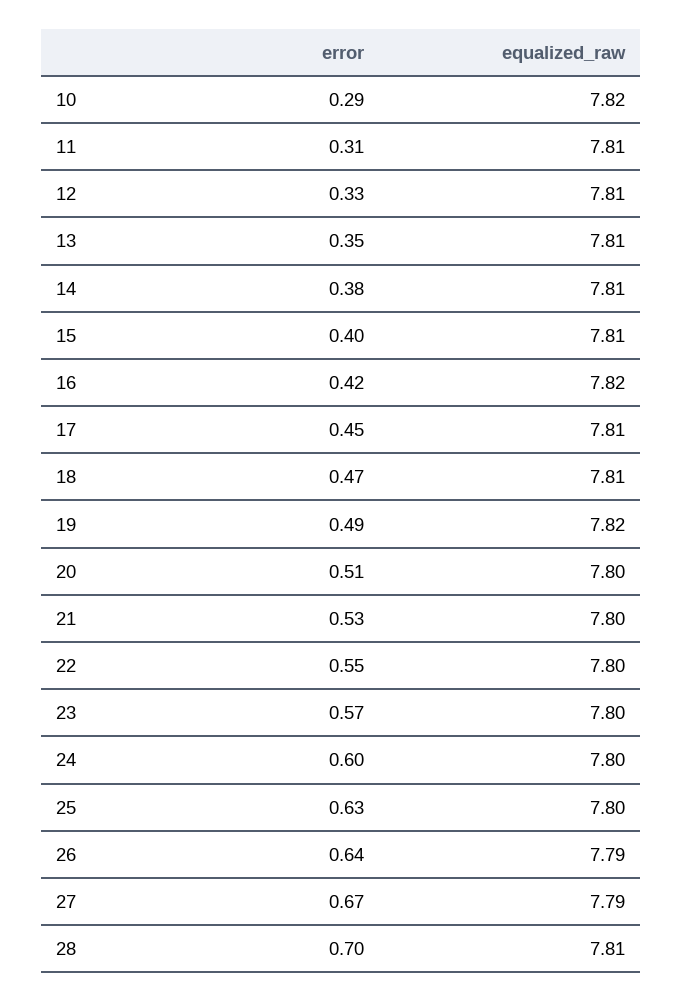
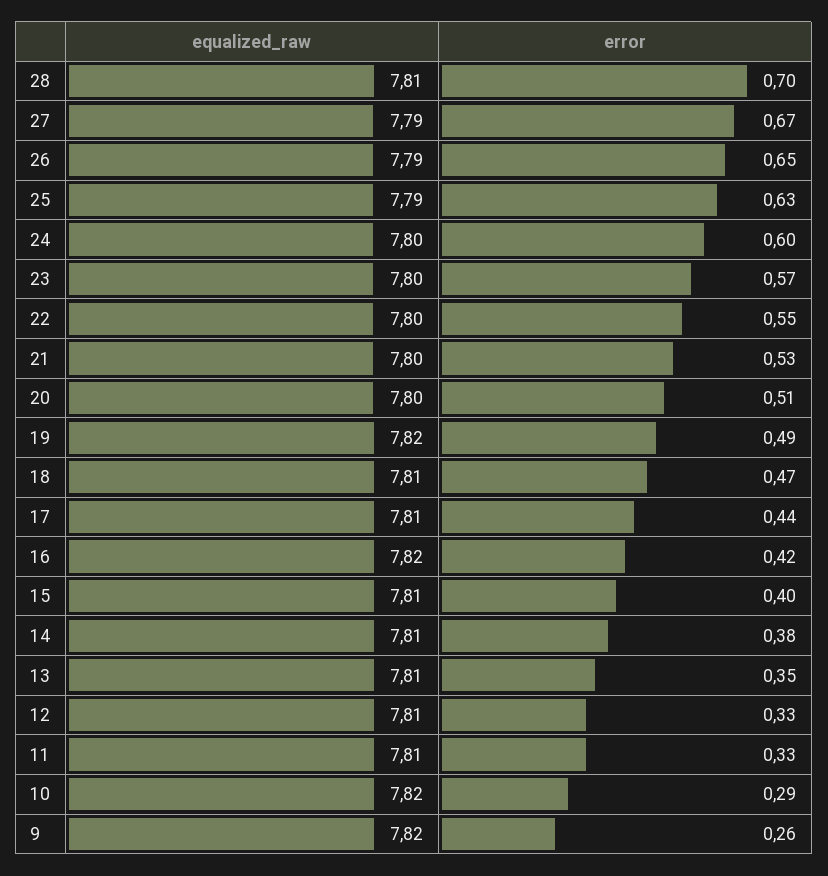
error, 11: 0.31 -> 0.33
error, 17: 0.45 -> 0.44
equalized_raw, 25: 7.8 -> 7.79
error, 26: 0.64 -> 0.65
equalized_raw, 9: none -> 7.82
error, 9: none -> 0.26

